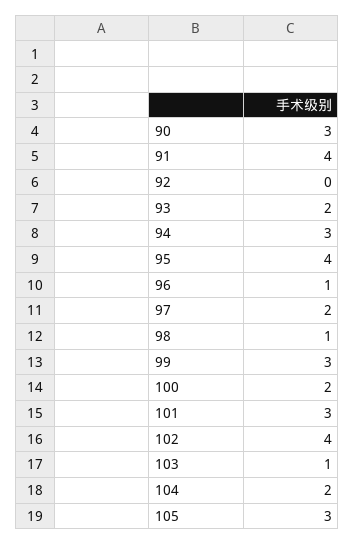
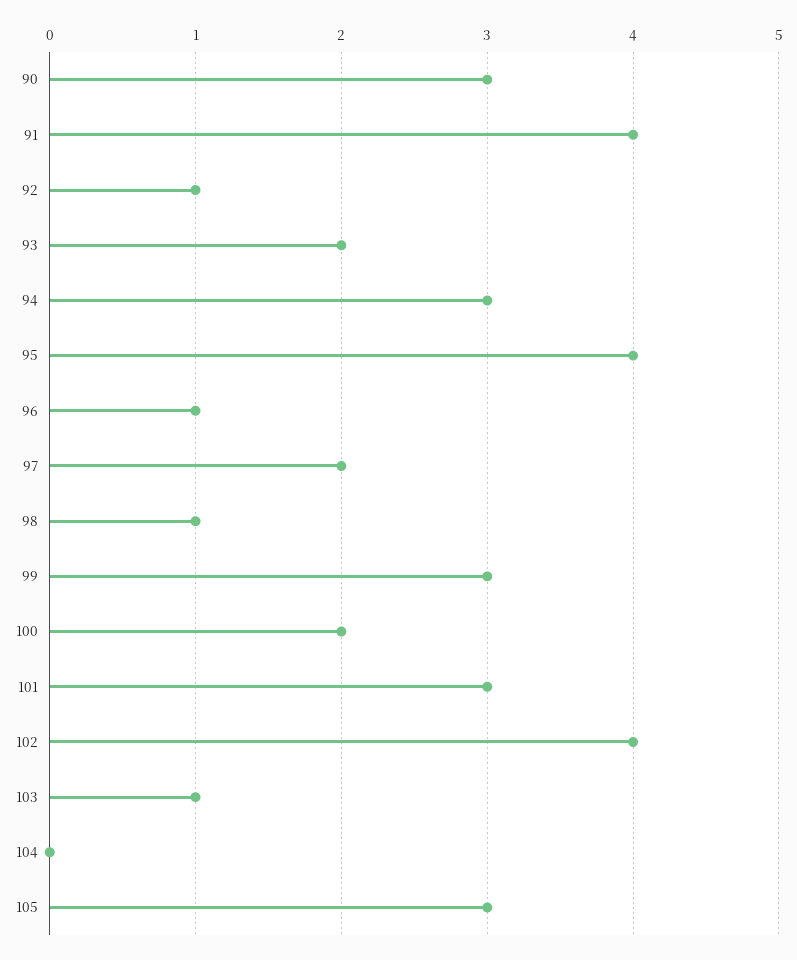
92: 0 -> 1
104: 2 -> 0

